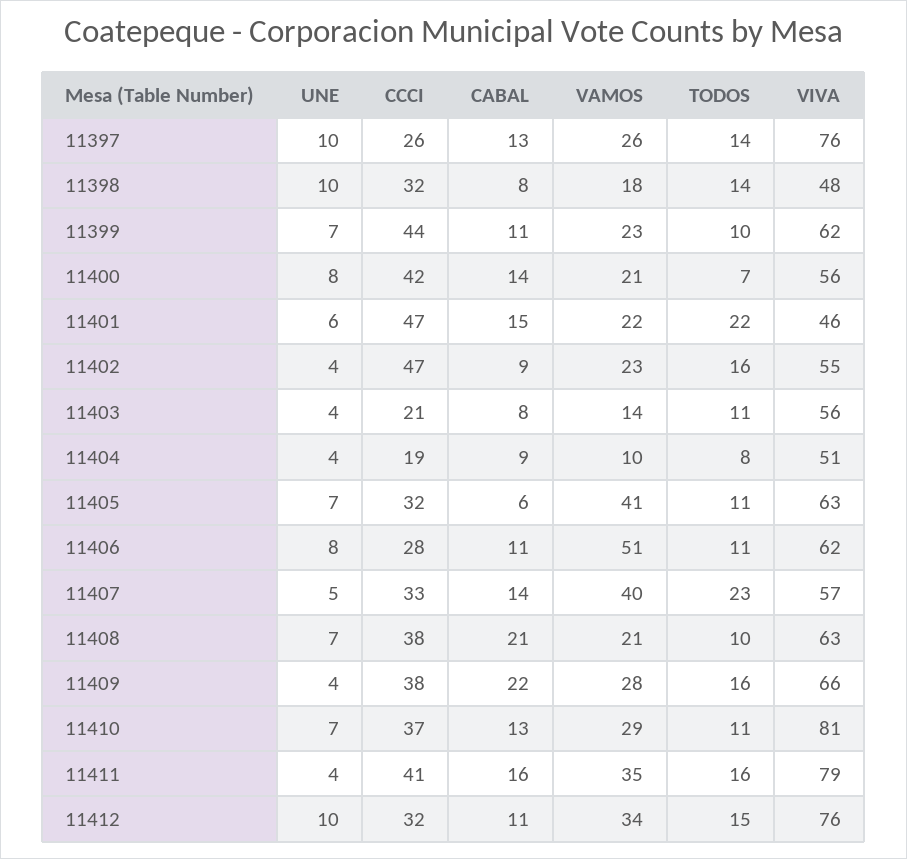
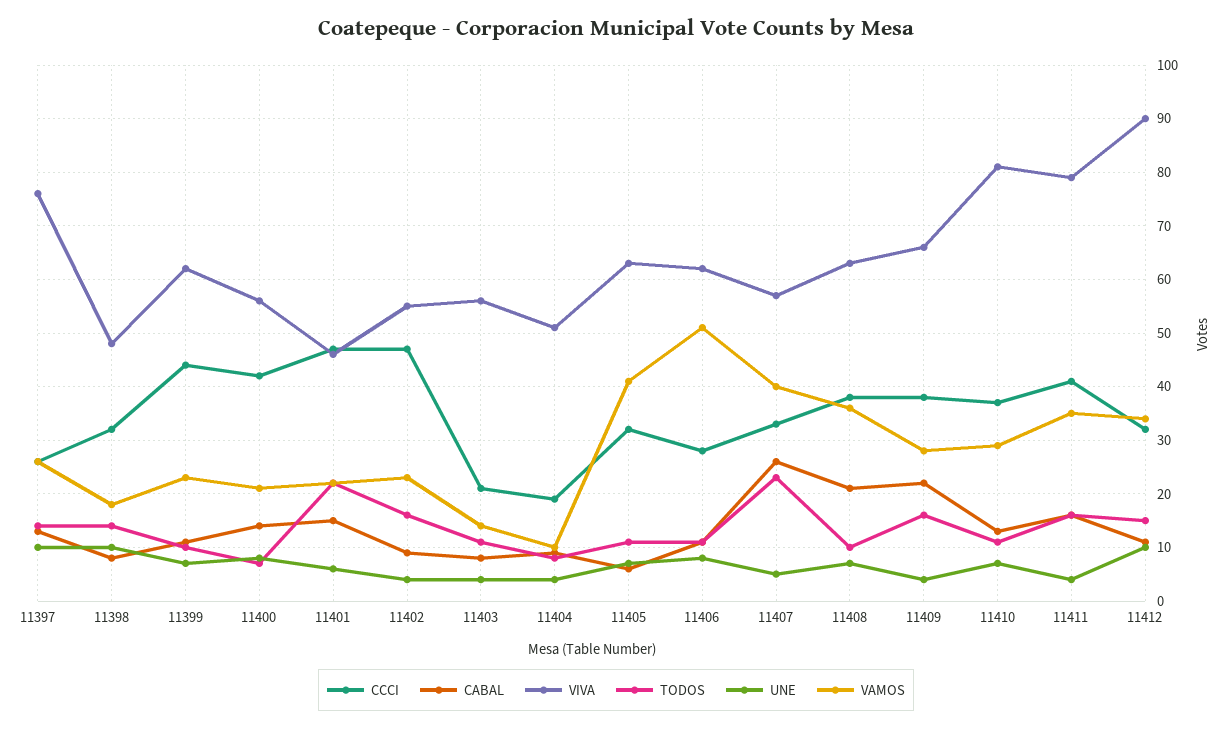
CABAL, 11407: 14 -> 25
VAMOS, 11408: 21 -> 35
VIVA, 11412: 76 -> 90

